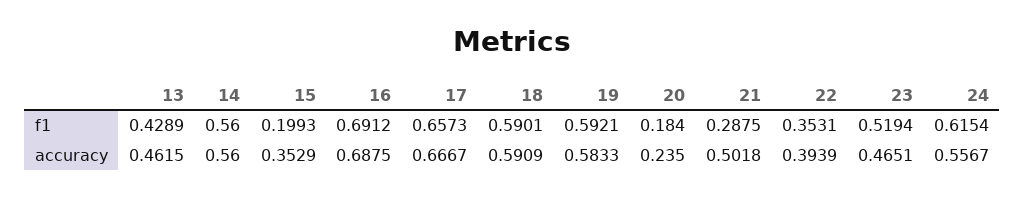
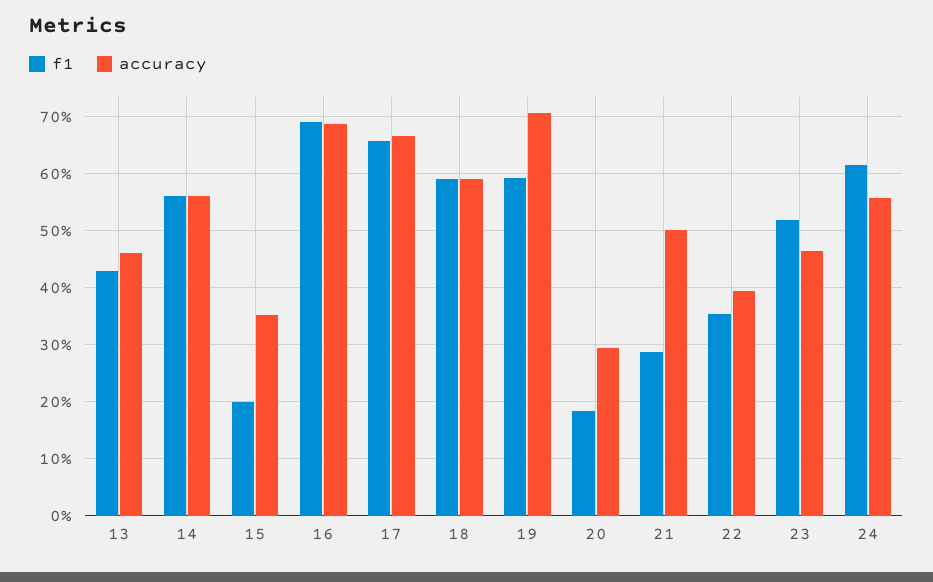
accuracy, 19: 0.5833 -> 0.7
accuracy, 20: 0.235 -> 0.3

